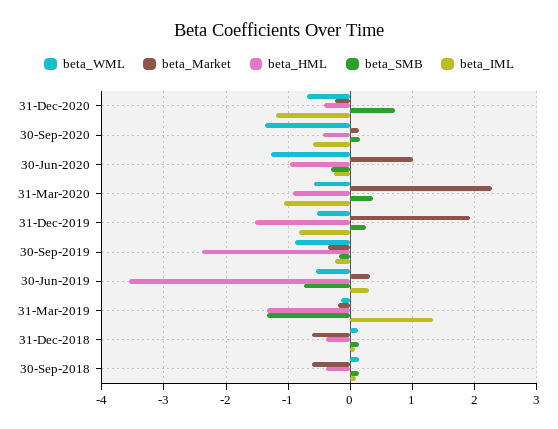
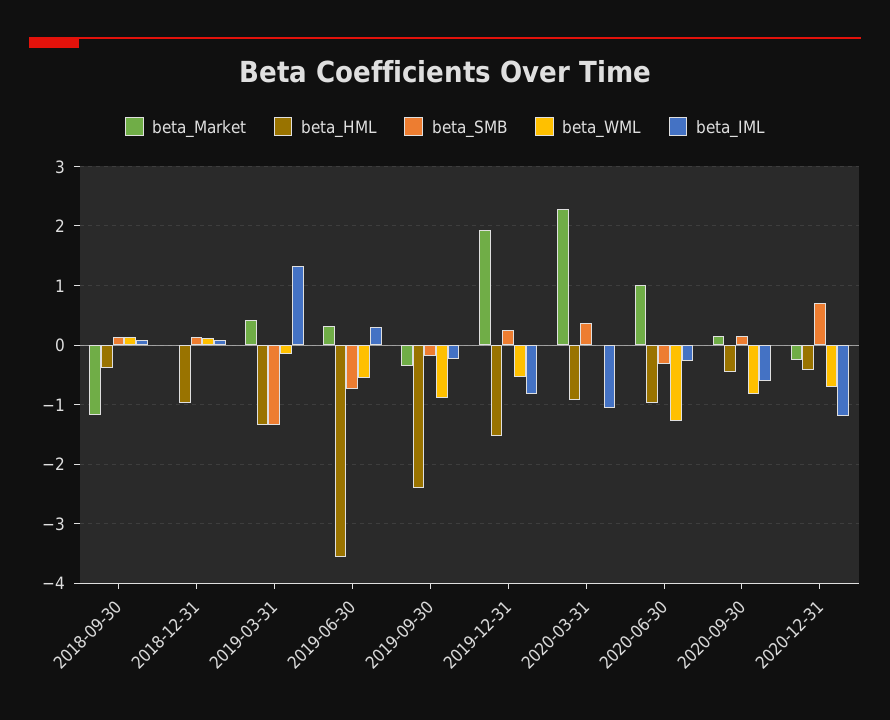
beta_WML, 30-Sep-2020: -1.4 -> -0.8
beta_WML, 31-Mar-2020: -0.6 -> 0
beta_Market, 31-Mar-2019: -0.2 -> 0.4
beta_Market, 31-Dec-2018: -0.6 -> 0
beta_HML, 31-Dec-2018: -0.4 -> -1
beta_Market, 30-Sep-2018: -0.6 -> -1.2

